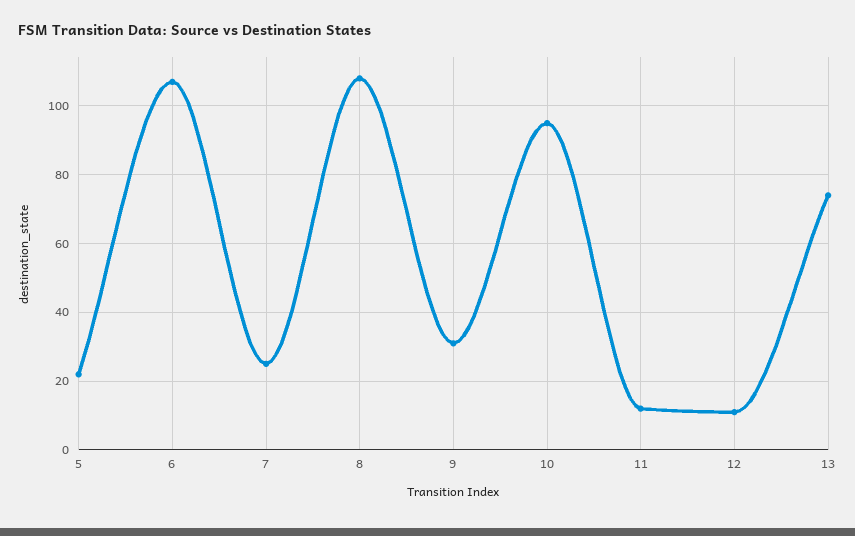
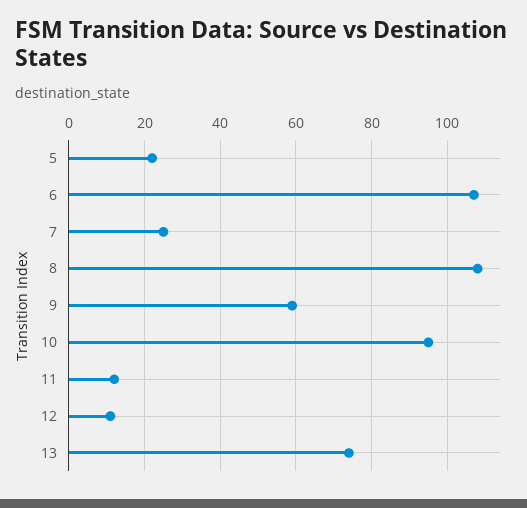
9: 30 -> 60

